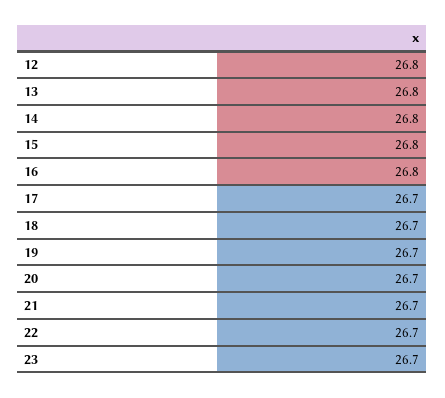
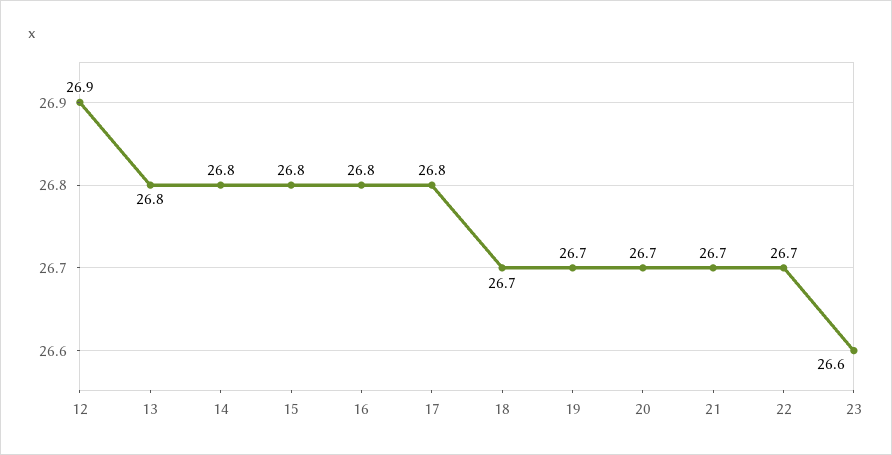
12: 26.8 -> 26.9
17: 26.7 -> 26.8
23: 26.7 -> 26.6

